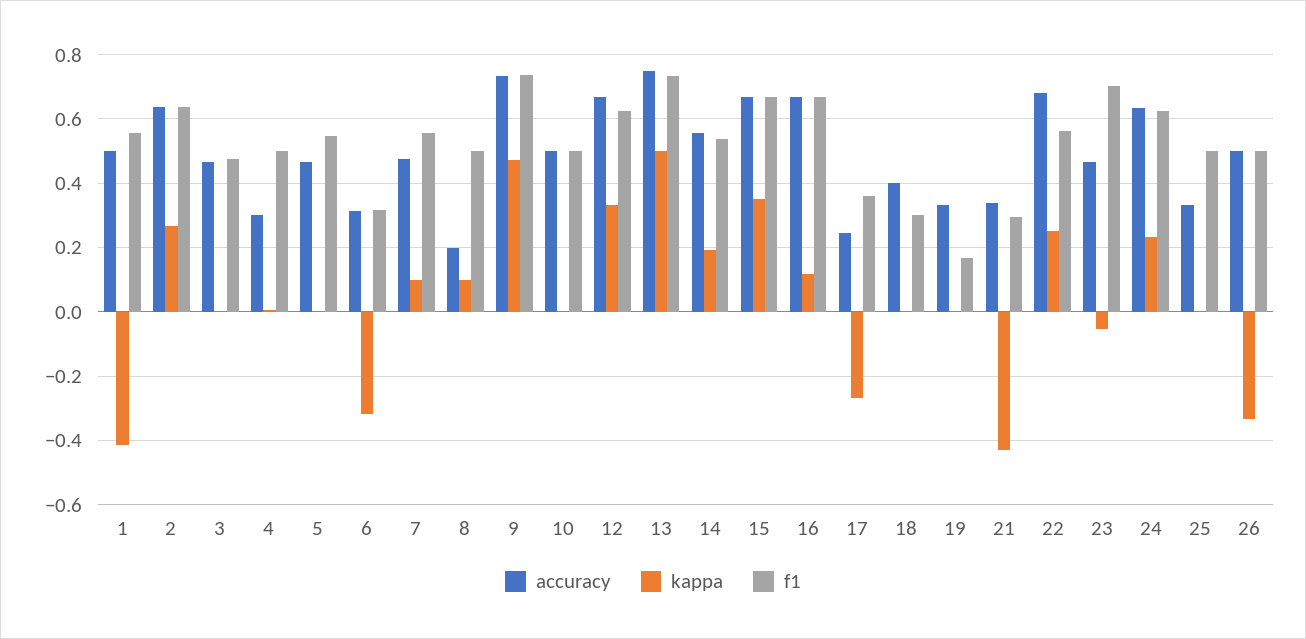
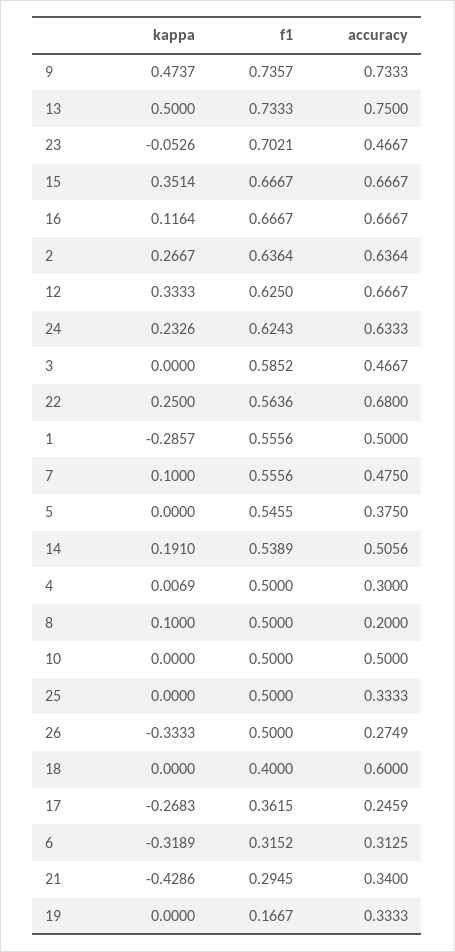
kappa, 1: -0.42 -> -0.2857
f1, 3: 0.48 -> 0.5852
accuracy, 5: 0.46 -> 0.375
accuracy, 14: 0.56 -> 0.5056
accuracy, 18: 0.4 -> 0.6
f1, 18: 0.3 -> 0.4
accuracy, 26: 0.5 -> 0.2749

